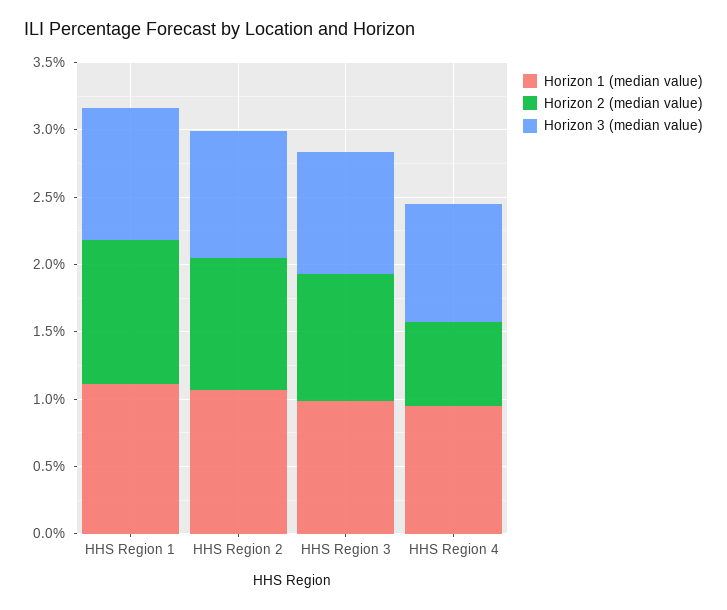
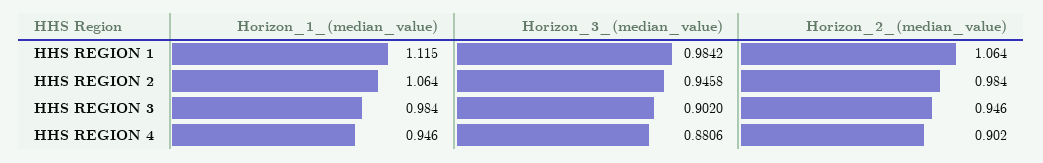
Horizon 2 (median value), HHS Region 4: 0.6 -> 0.902

